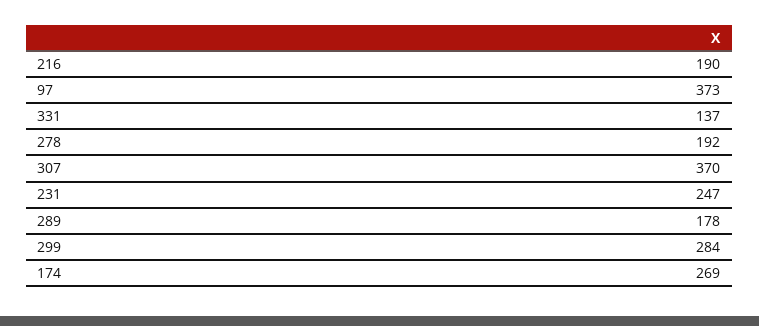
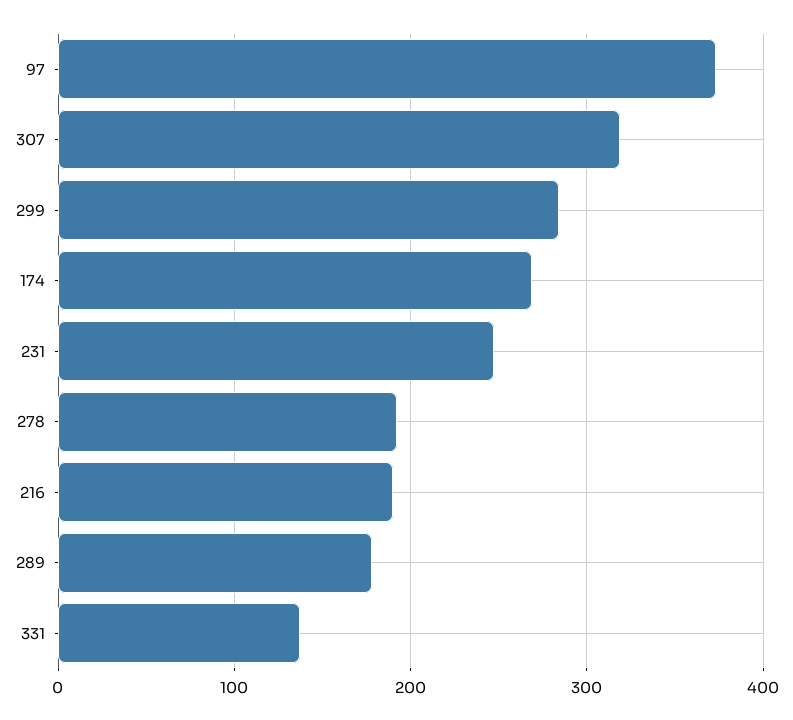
307: 370 -> 320

